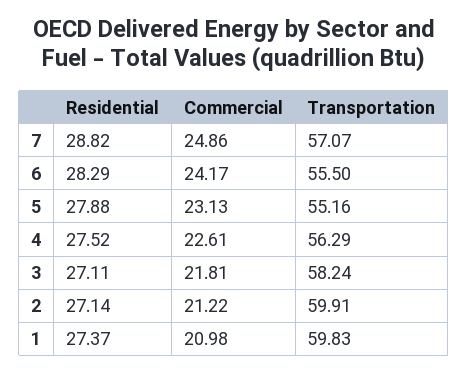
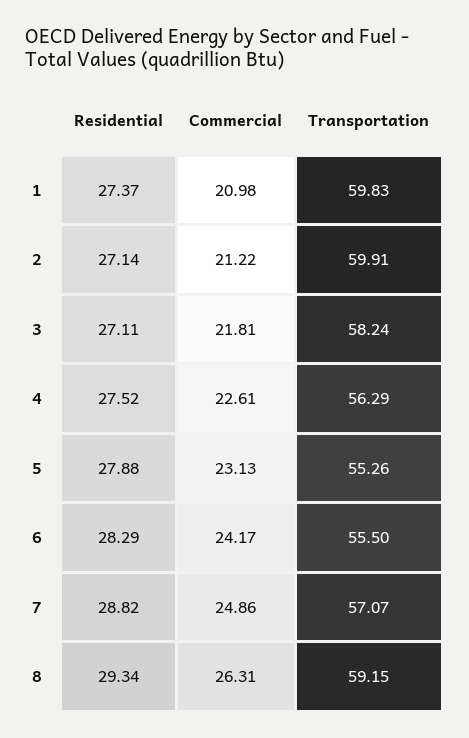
Transportation, 5: 55.16 -> 55.26
Residential, 8: none -> 29.34
Commercial, 8: none -> 26.31
Transportation, 8: none -> 59.15

